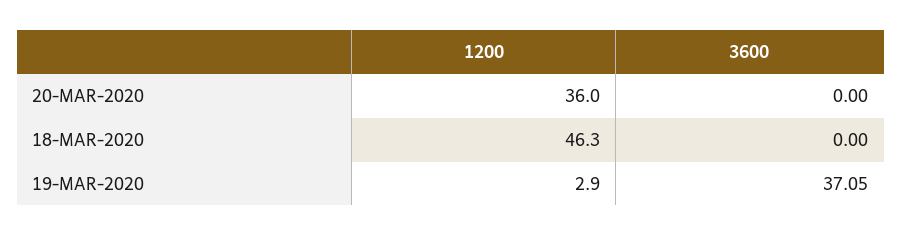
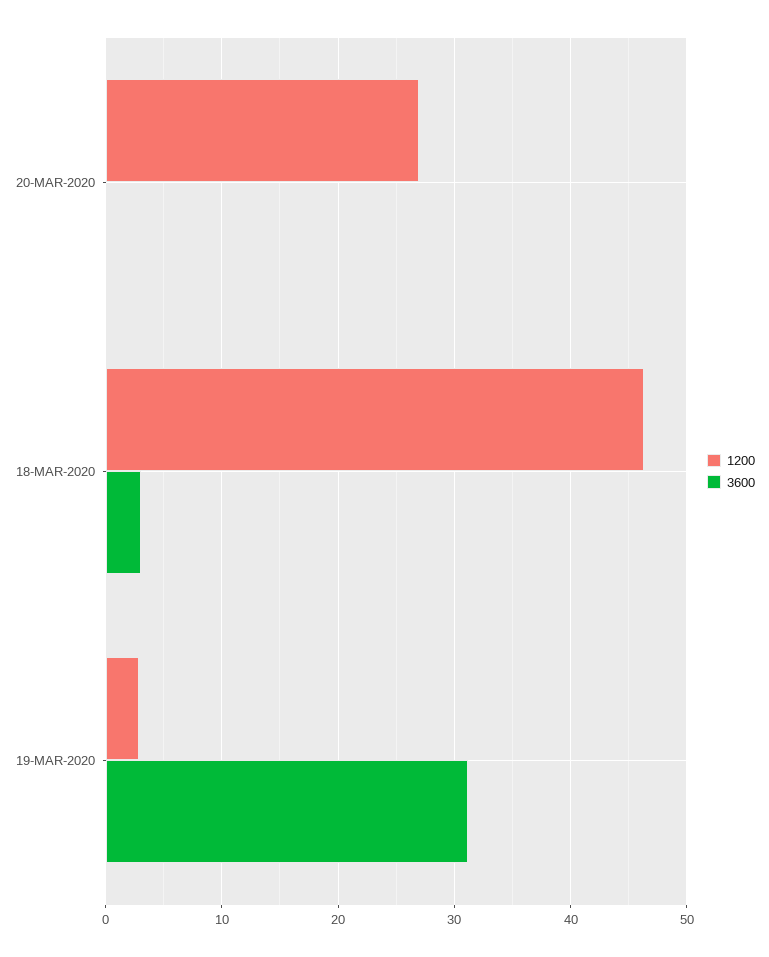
1200, 20-MAR-2020: 36 -> 27
3600, 18-MAR-2020: 0 -> 3
3600, 19-MAR-2020: 37.05 -> 31

